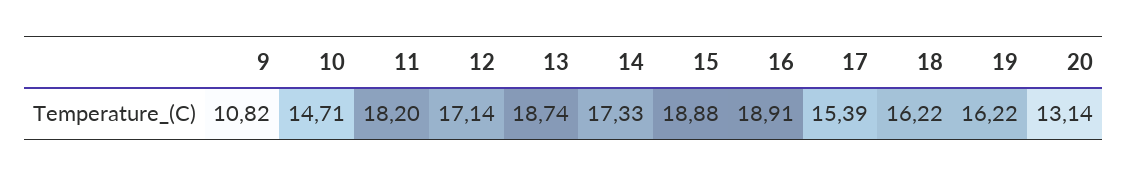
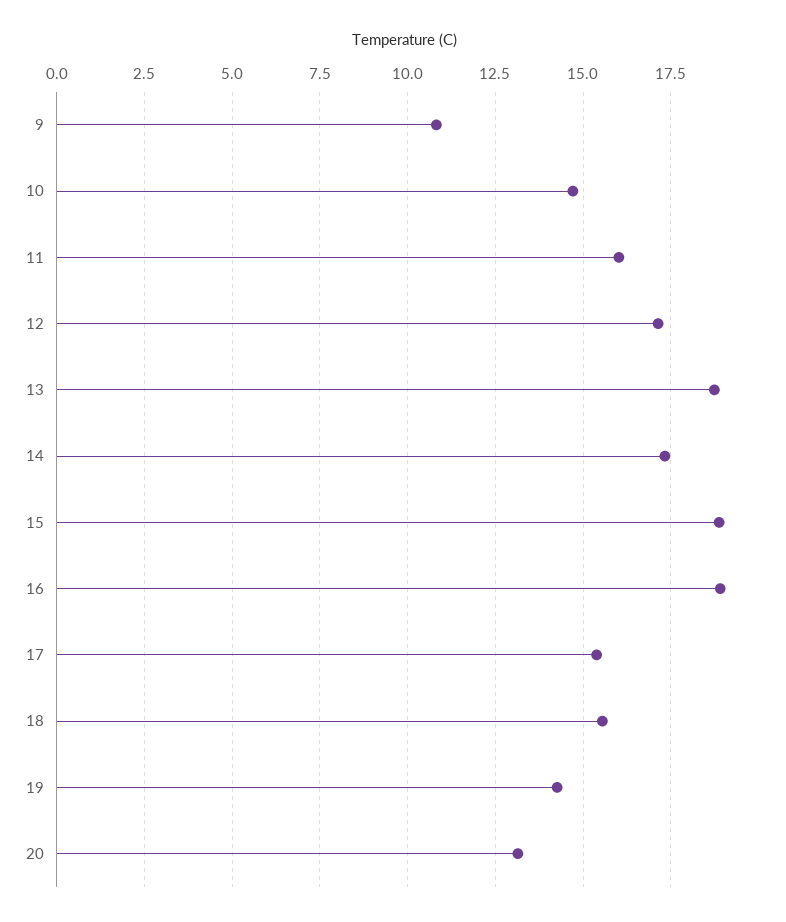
11: 18.2 -> 16
18: 16.22 -> 15.5
19: 16.22 -> 14.25

